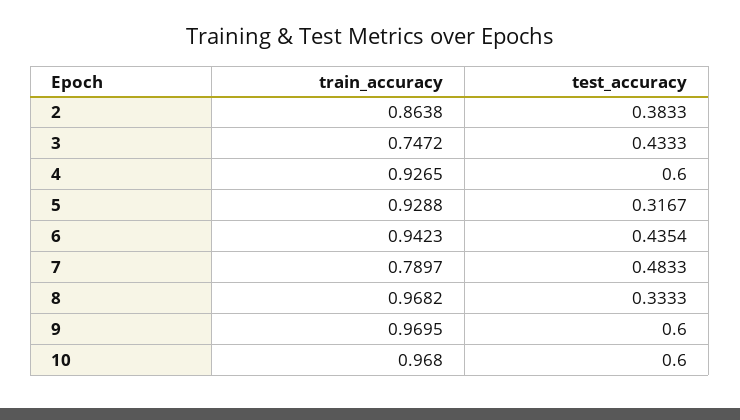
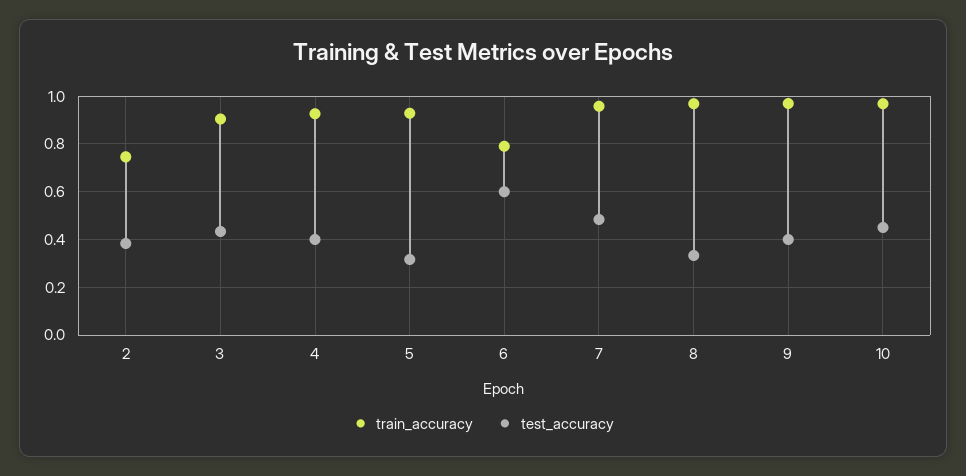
train_accuracy, 2: 0.8638 -> 0.75
train_accuracy, 3: 0.7472 -> 0.9
test_accuracy, 4: 0.6 -> 0.4
train_accuracy, 6: 0.9423 -> 0.8
test_accuracy, 6: 0.4354 -> 0.6
train_accuracy, 7: 0.7897 -> 0.95
test_accuracy, 9: 0.6 -> 0.4
test_accuracy, 10: 0.6 -> 0.45

